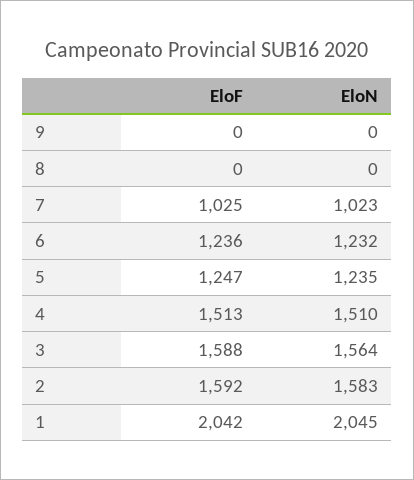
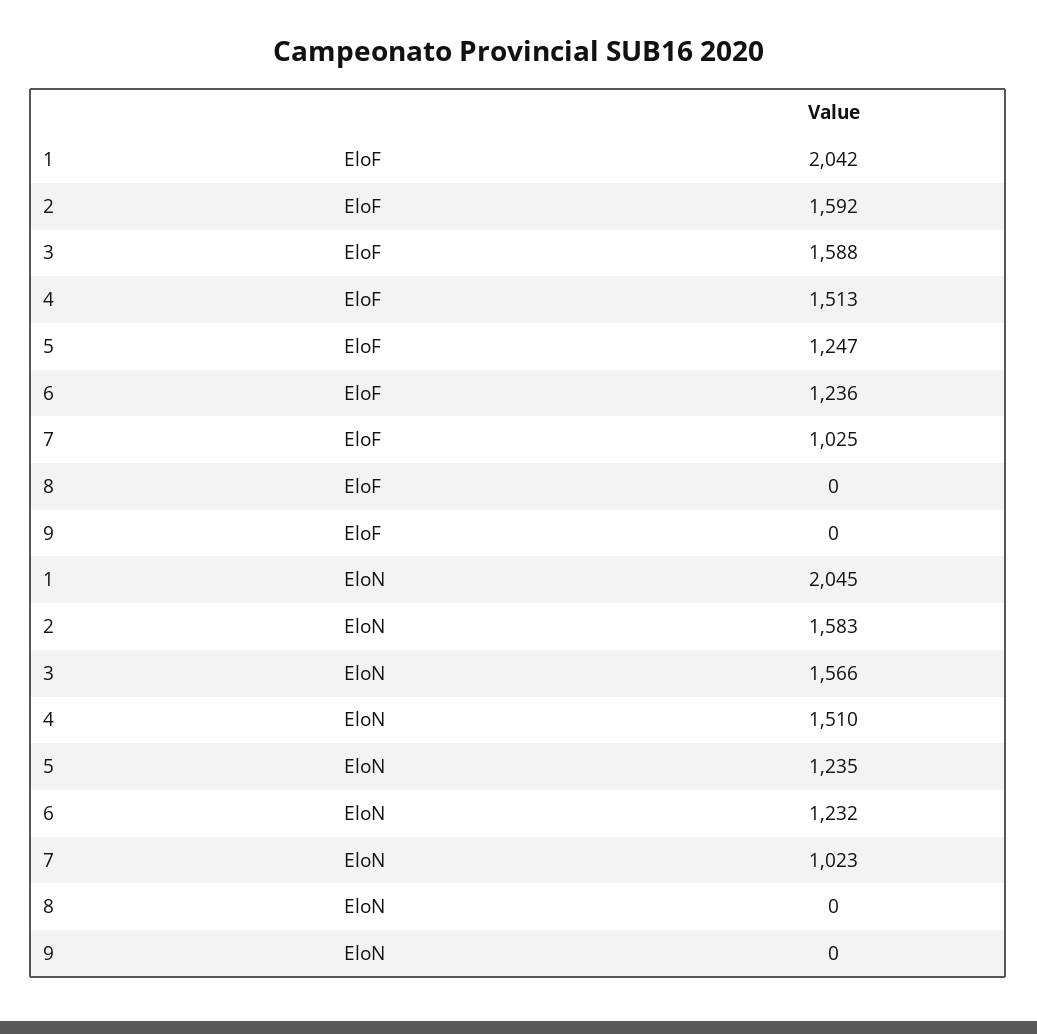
EloN, 3: 1564 -> 1566

